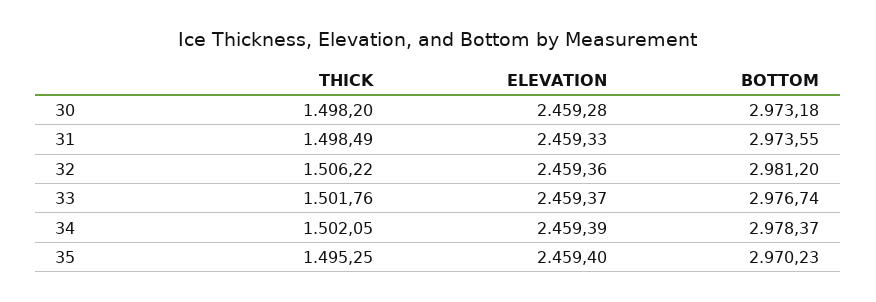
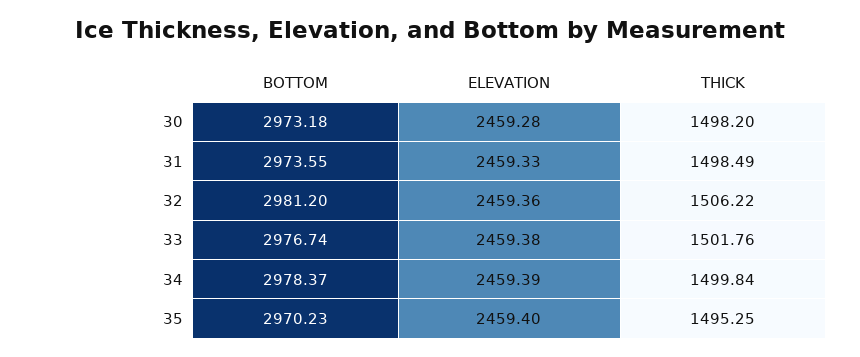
ELEVATION, 33: 2459.37 -> 2459.38
THICK, 34: 1502.05 -> 1499.84

